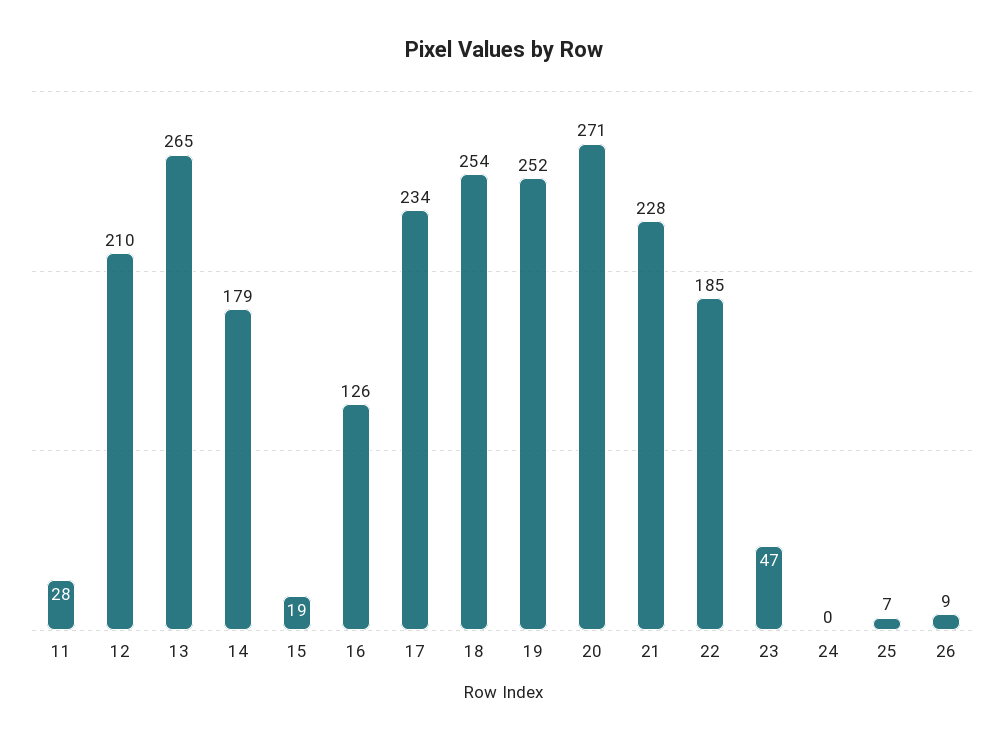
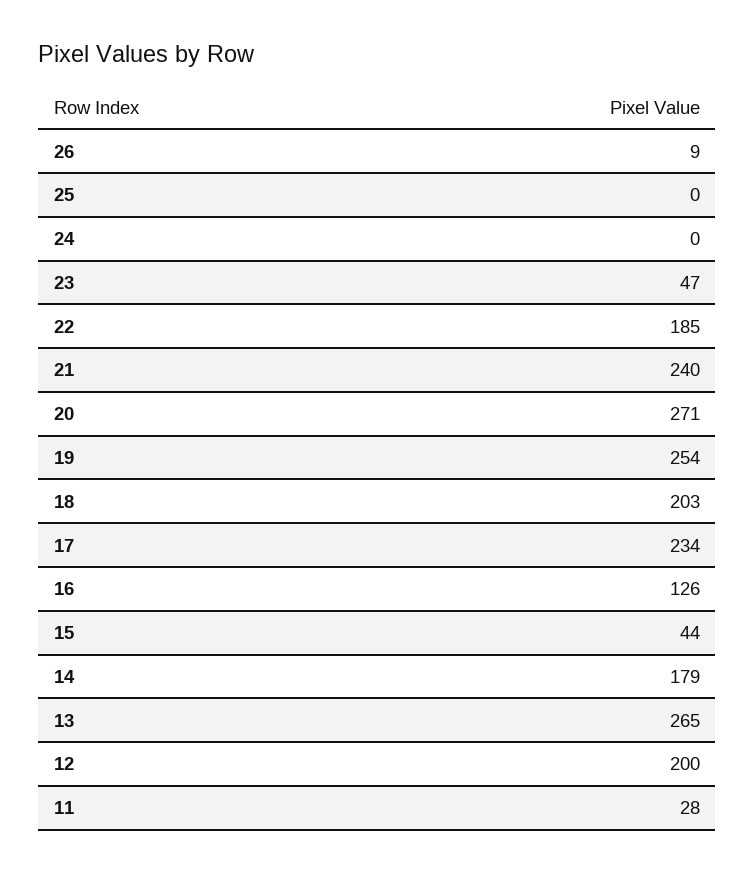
12: 210 -> 200
15: 19 -> 44
18: 254 -> 203
19: 252 -> 254
21: 228 -> 240
25: 7 -> 0

